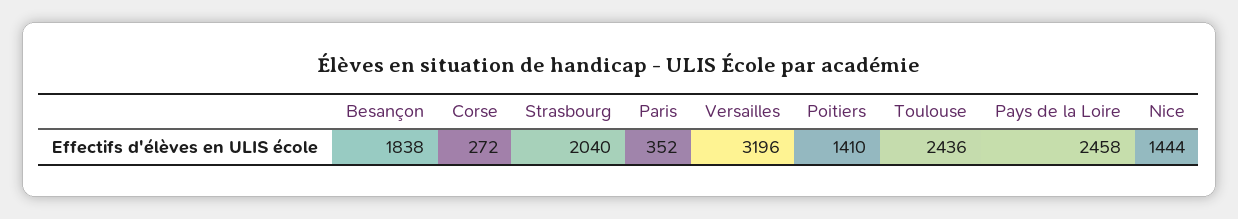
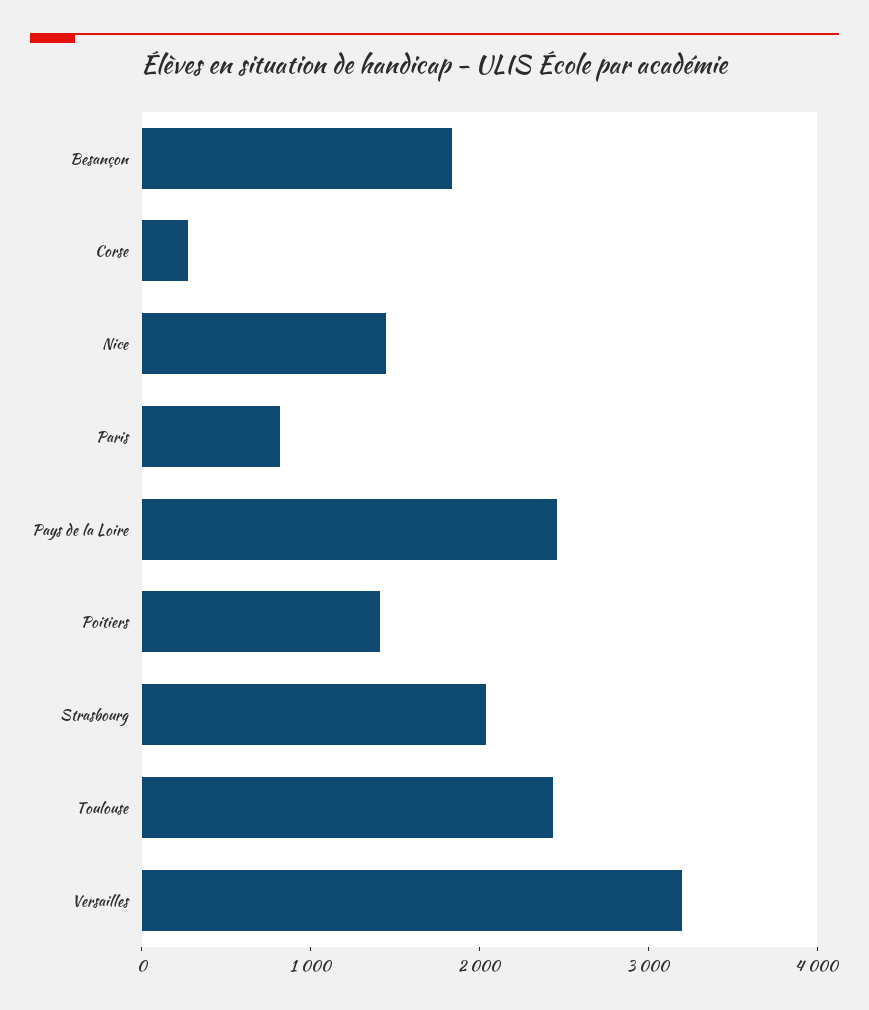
Paris: 352 -> 800

